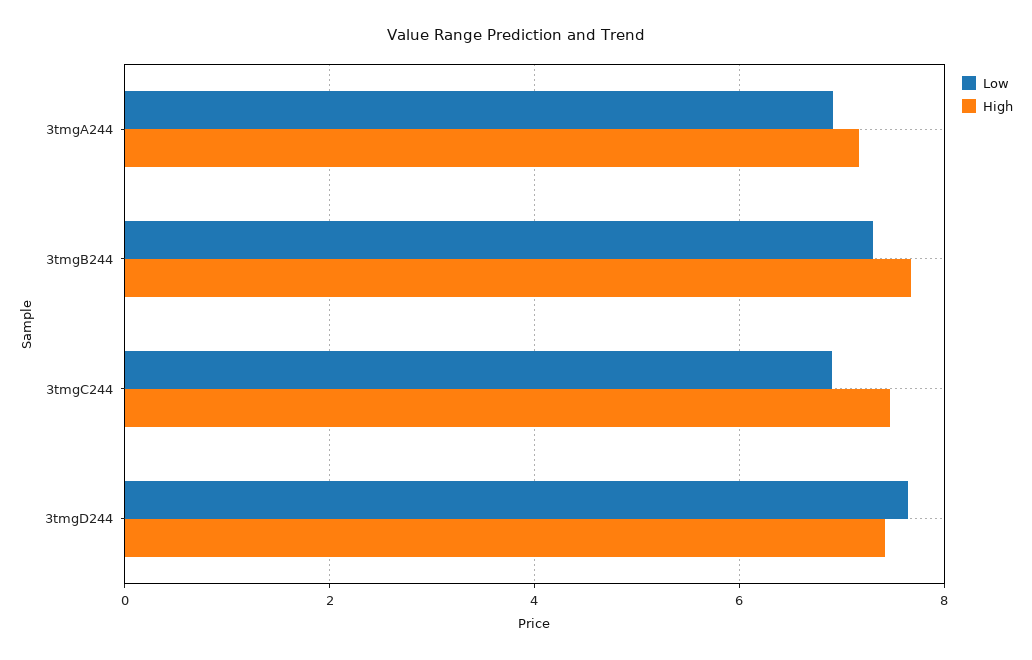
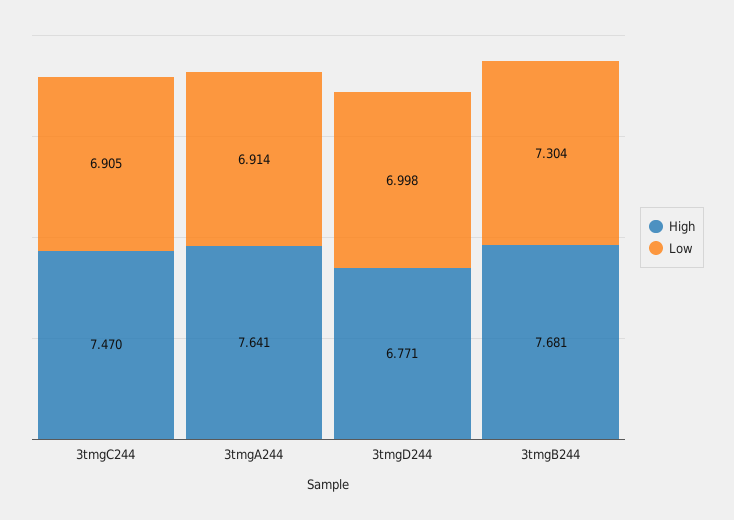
High, 3tmgA244: 7.2 -> 7.641
Low, 3tmgD244: 7.6 -> 6.998
High, 3tmgD244: 7.4 -> 6.771

